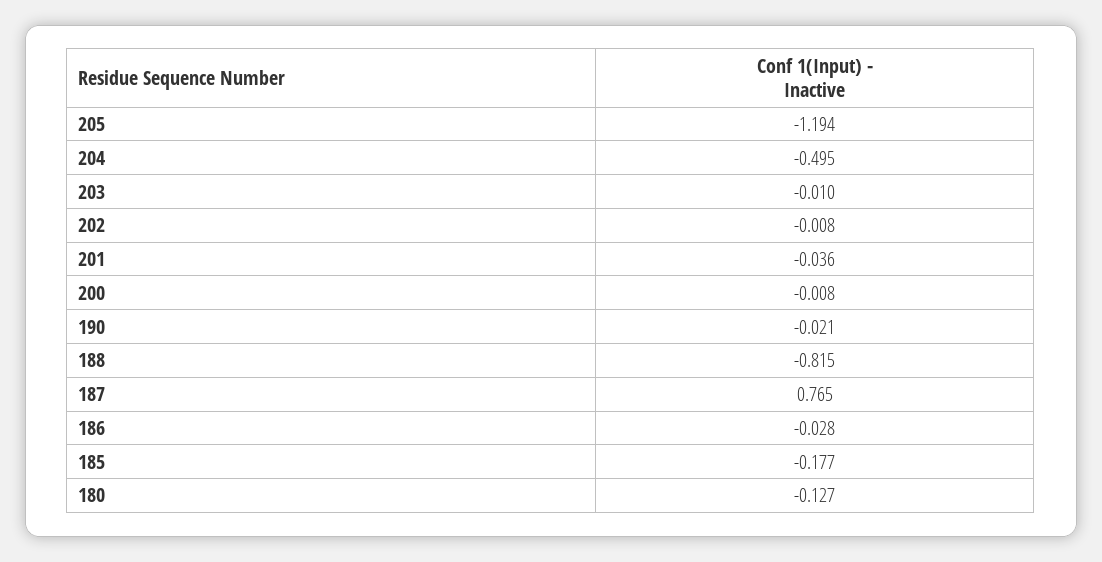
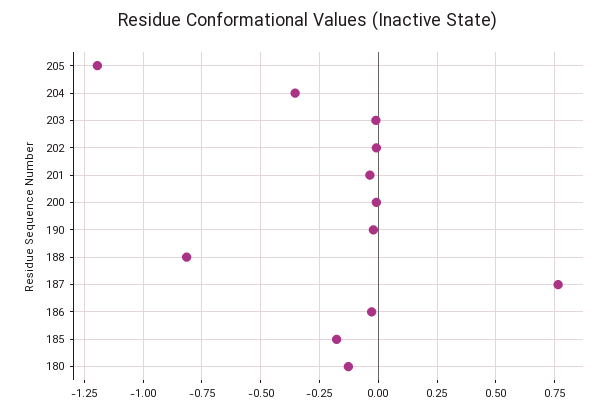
204: -0.495 -> -0.35

